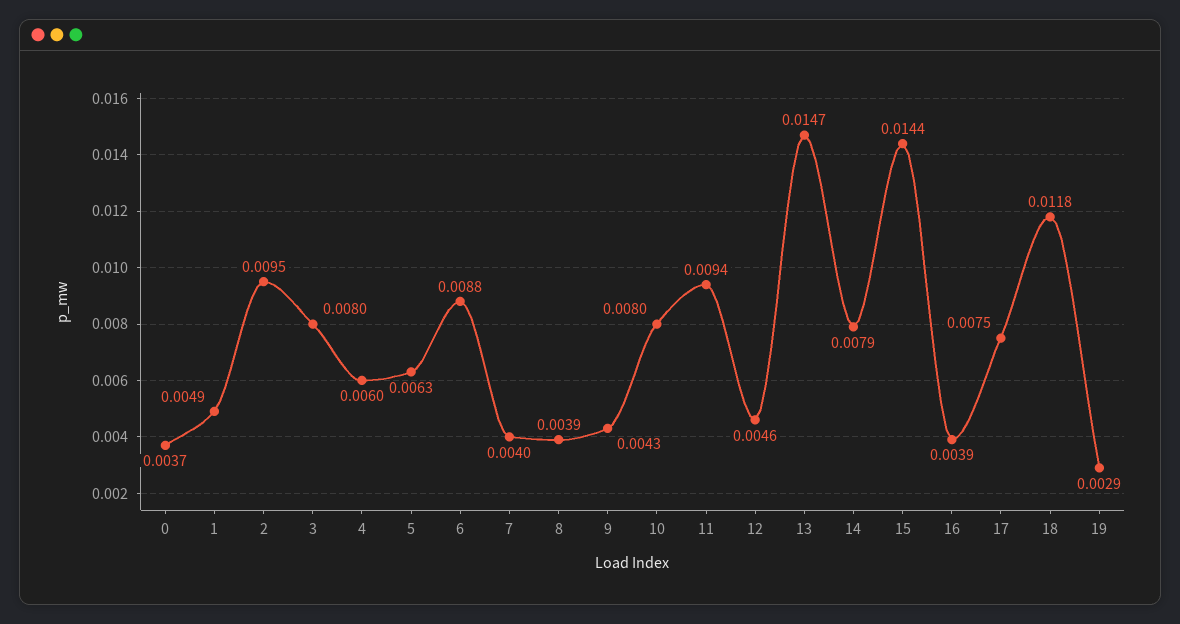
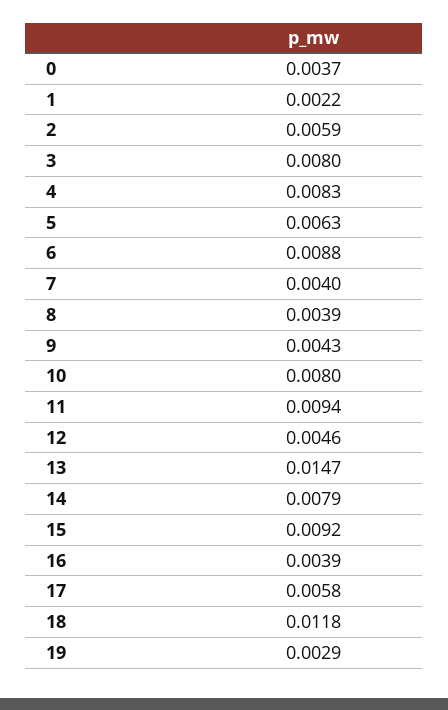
1: 0.0049 -> 0.0022
2: 0.0095 -> 0.0059
4: 0.006 -> 0.0083
15: 0.0144 -> 0.0092
17: 0.0075 -> 0.0058

